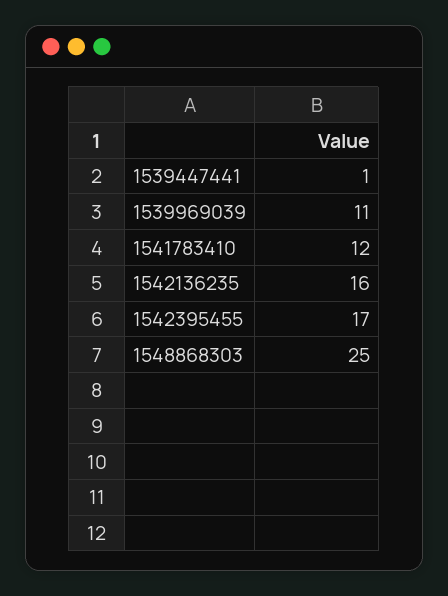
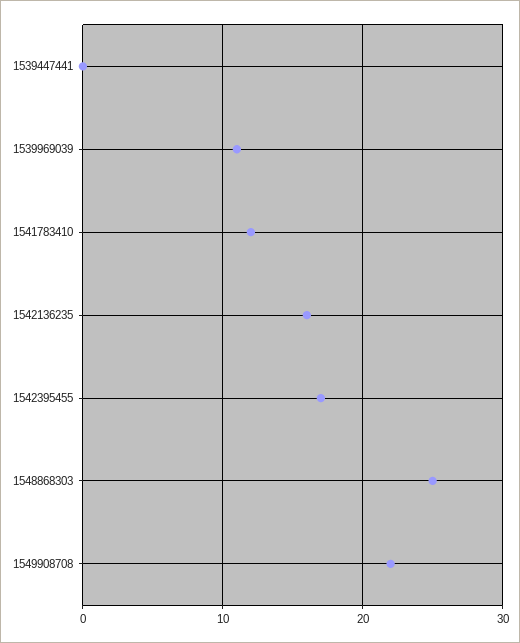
1539447441: 1 -> 0
1549908708: none -> 22

